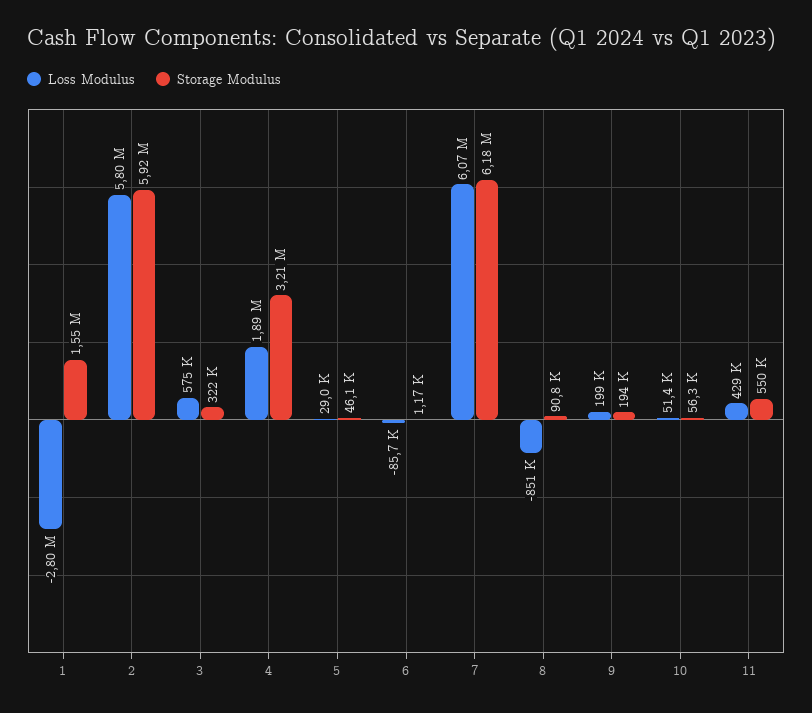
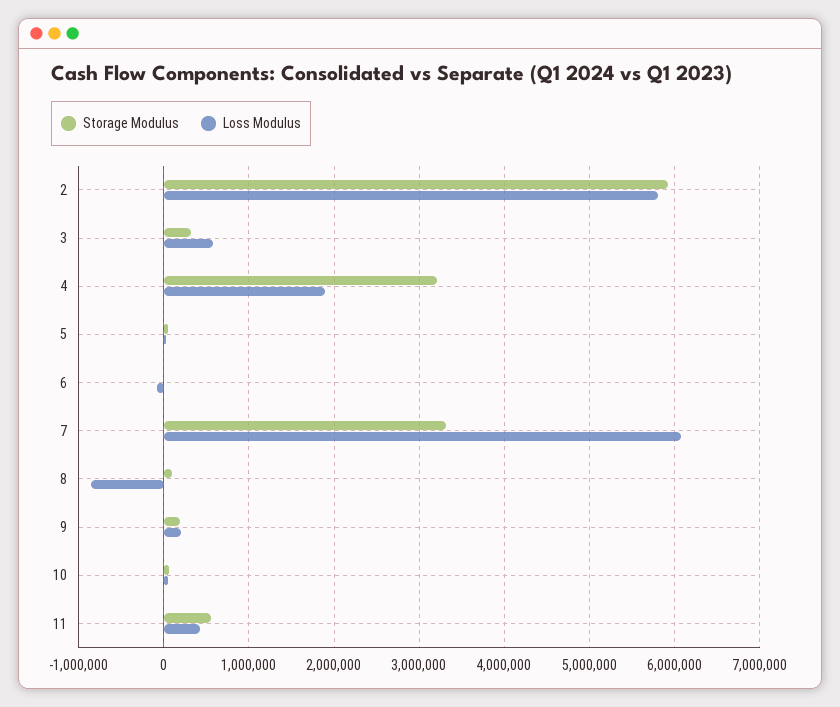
Loss Modulus, 1: -2800000 -> none
Storage Modulus, 1: 1550000 -> none
Storage Modulus, 7: 6180000 -> 3300000

